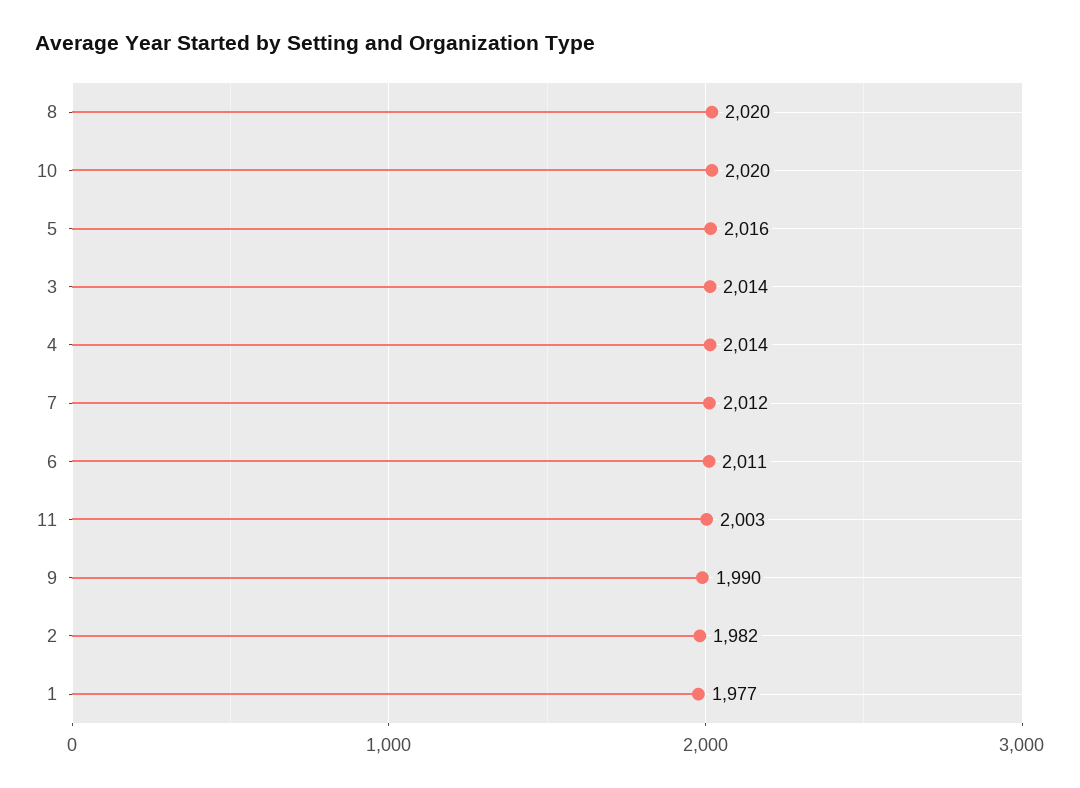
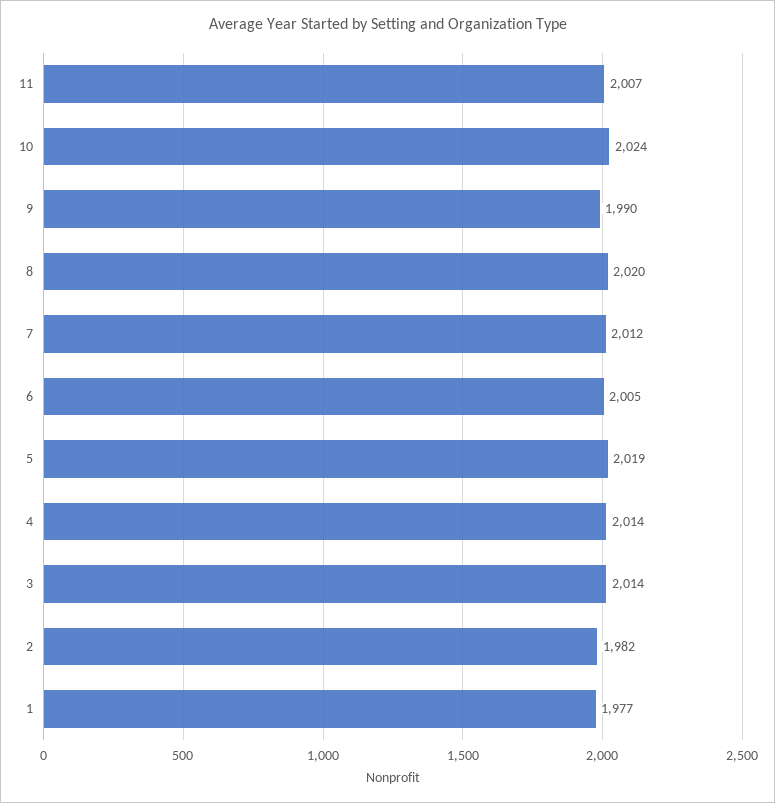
10: 2020 -> 2024
5: 2016 -> 2019
6: 2011 -> 2005
11: 2003 -> 2007

